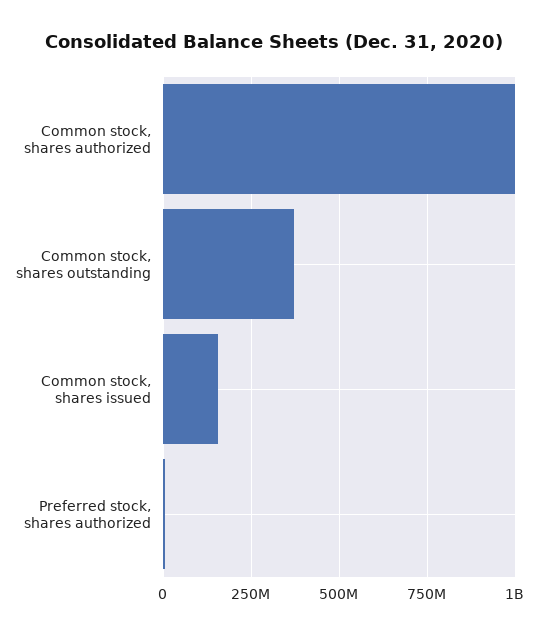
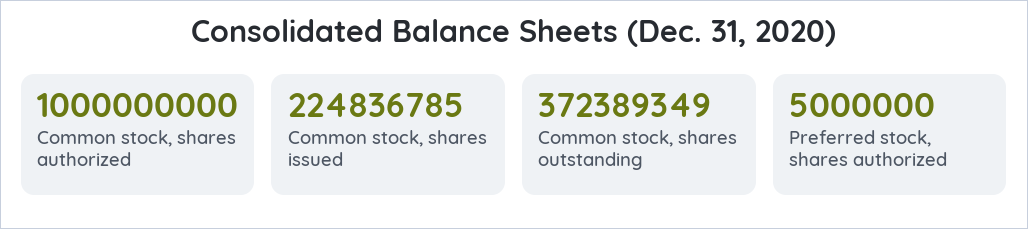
Common stock, shares issued: 150000000 -> 224836785

